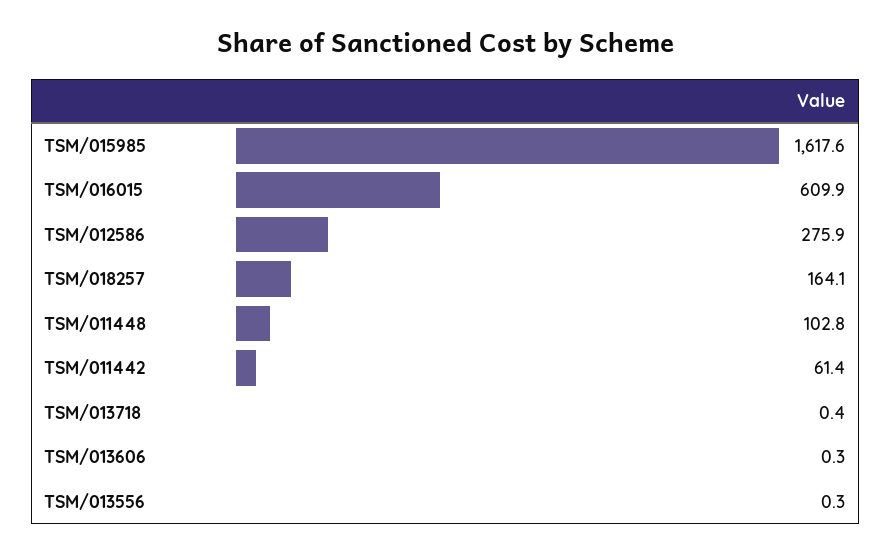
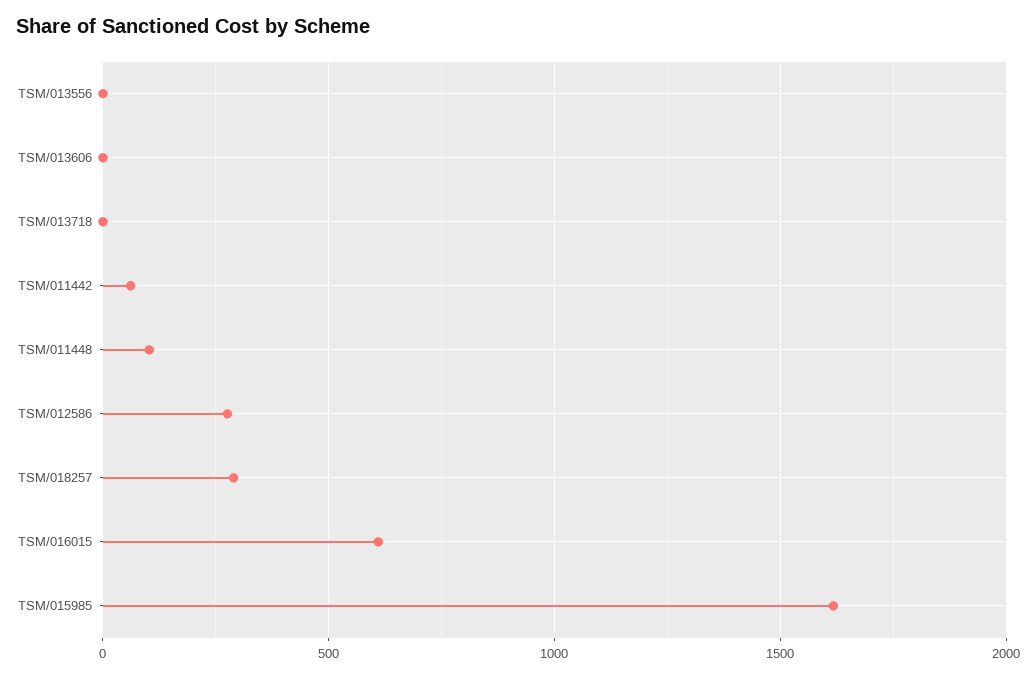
TSM/018257: 164.1 -> 300

